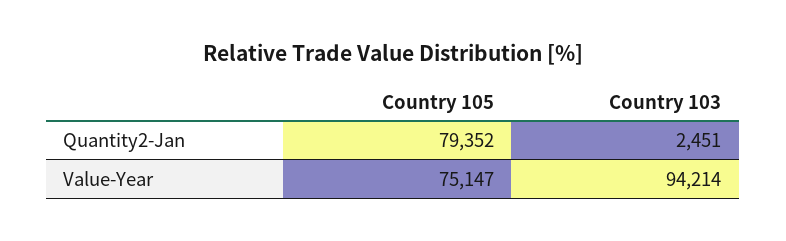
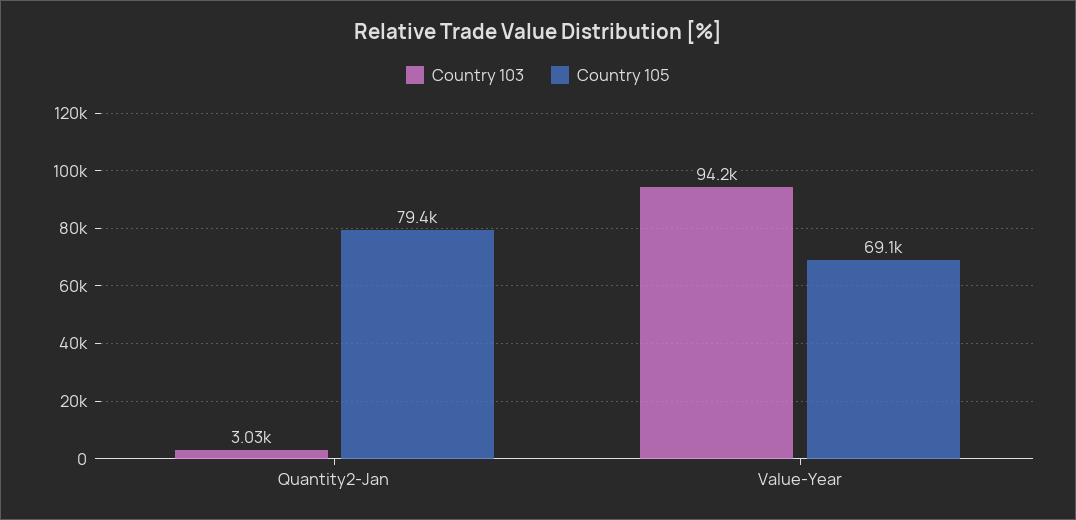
Country 103, Quantity2-Jan: 2451 -> 3030
Country 105, Value-Year: 75147 -> 69100

